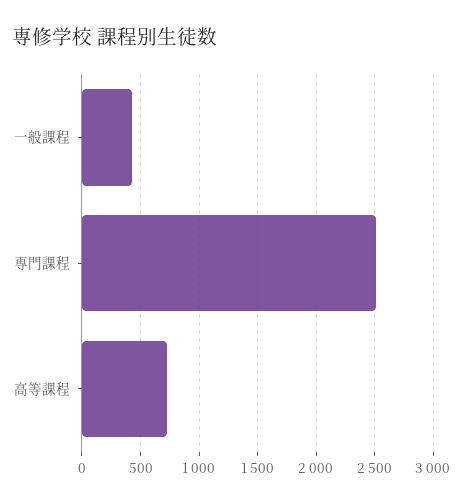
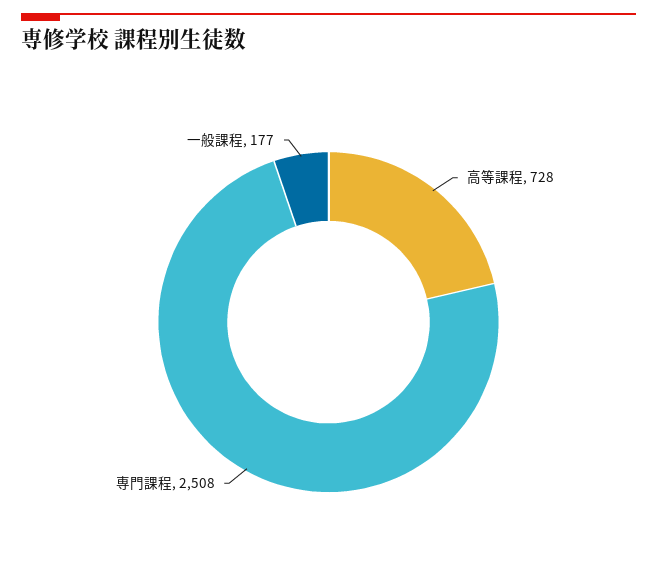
一般課程: 400 -> 177

